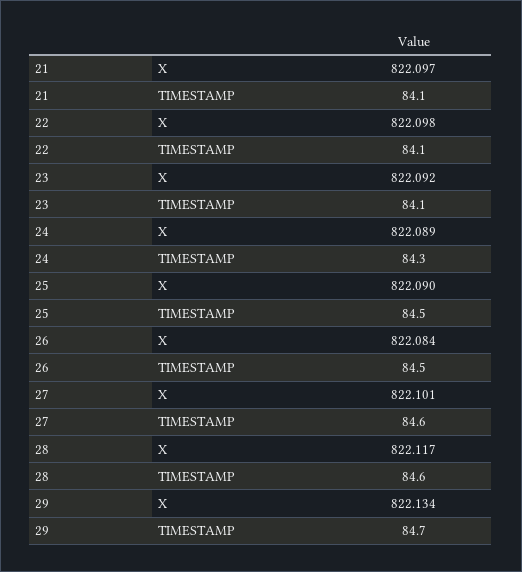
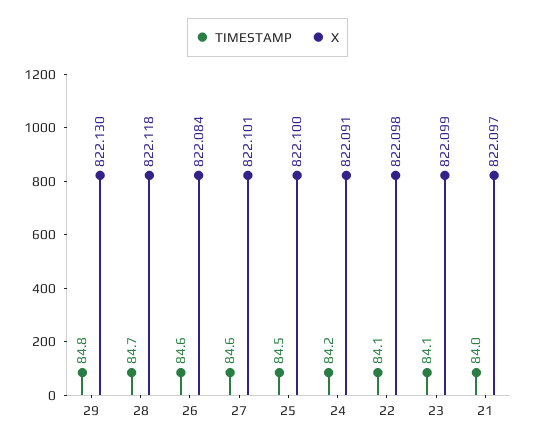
TIMESTAMP, 21: 84.1 -> 84
X, 23: 822.092 -> 822.099
X, 24: 822.089 -> 822.091
TIMESTAMP, 24: 84.3 -> 84.2
X, 25: 822.09 -> 822.1
TIMESTAMP, 26: 84.5 -> 84.6
X, 28: 822.117 -> 822.118
TIMESTAMP, 28: 84.6 -> 84.7
X, 29: 822.134 -> 822.13
TIMESTAMP, 29: 84.7 -> 84.8

